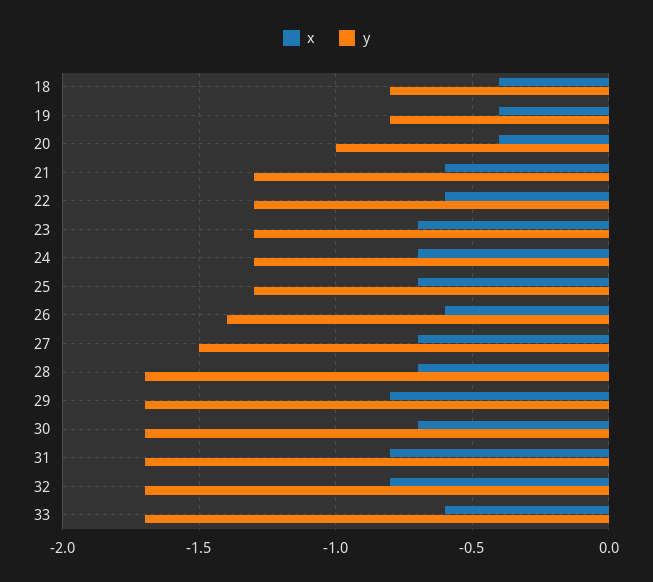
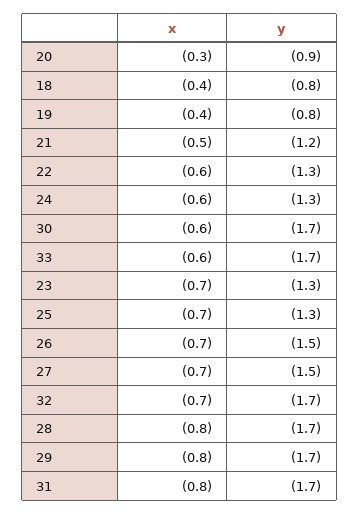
x, 20: -0.4 -> -0.3
y, 20: -1 -> -0.9
x, 21: -0.6 -> -0.5
y, 21: -1.3 -> -1.2
x, 24: -0.7 -> -0.6
x, 26: -0.6 -> -0.7
y, 26: -1.4 -> -1.5
x, 28: -0.7 -> -0.8
x, 30: -0.7 -> -0.6
x, 32: -0.8 -> -0.7

